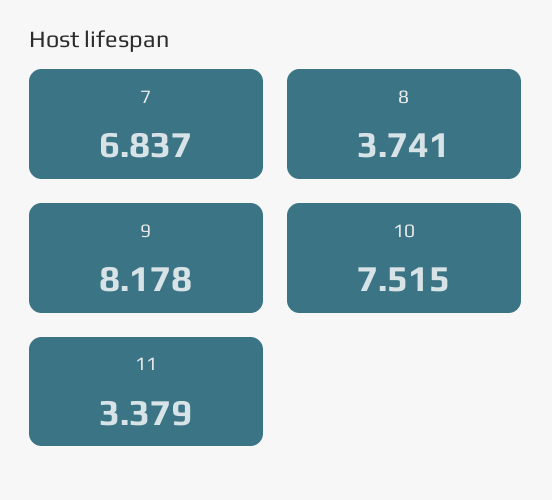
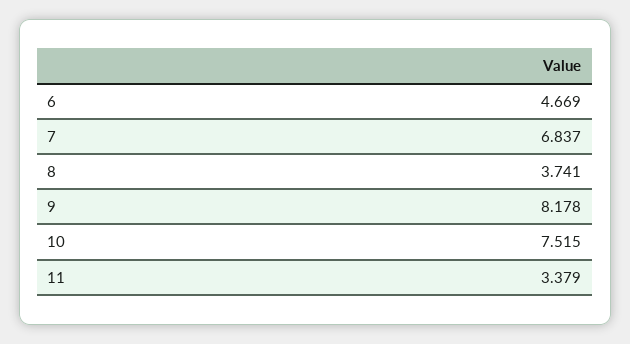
6: none -> 4.669

